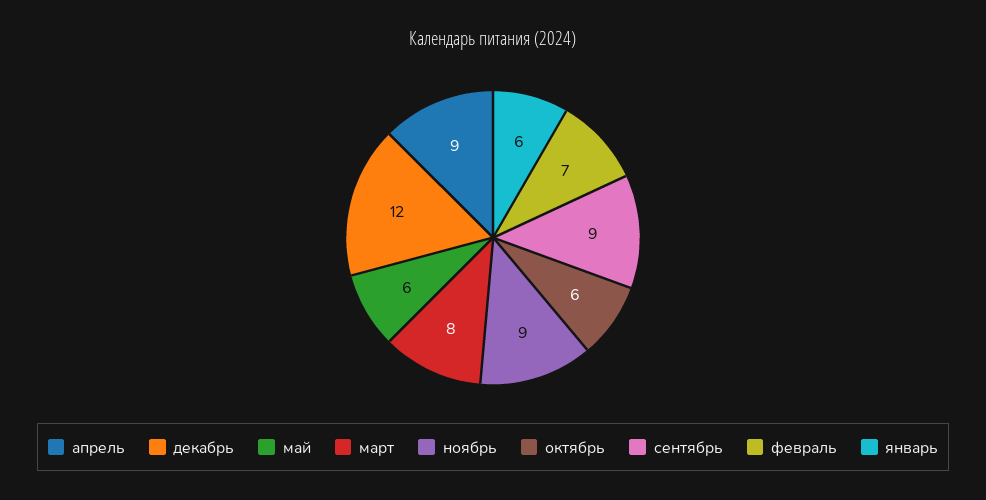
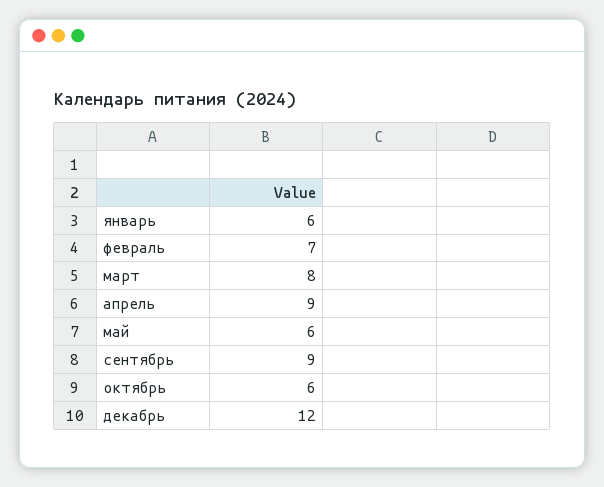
ноябрь: 9 -> none

